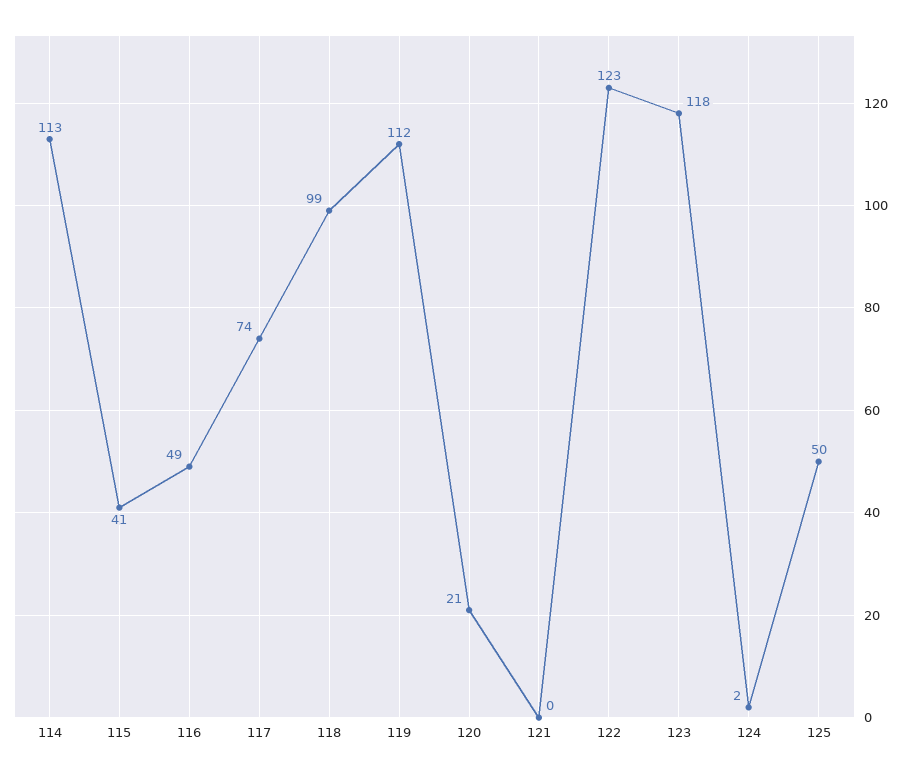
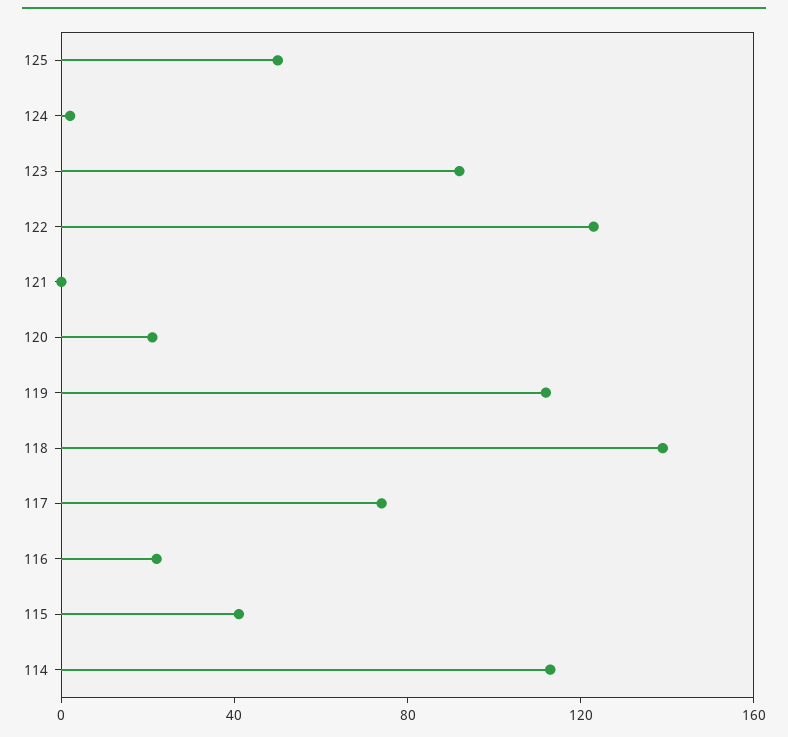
116: 49 -> 20
118: 99 -> 140
123: 118 -> 90

